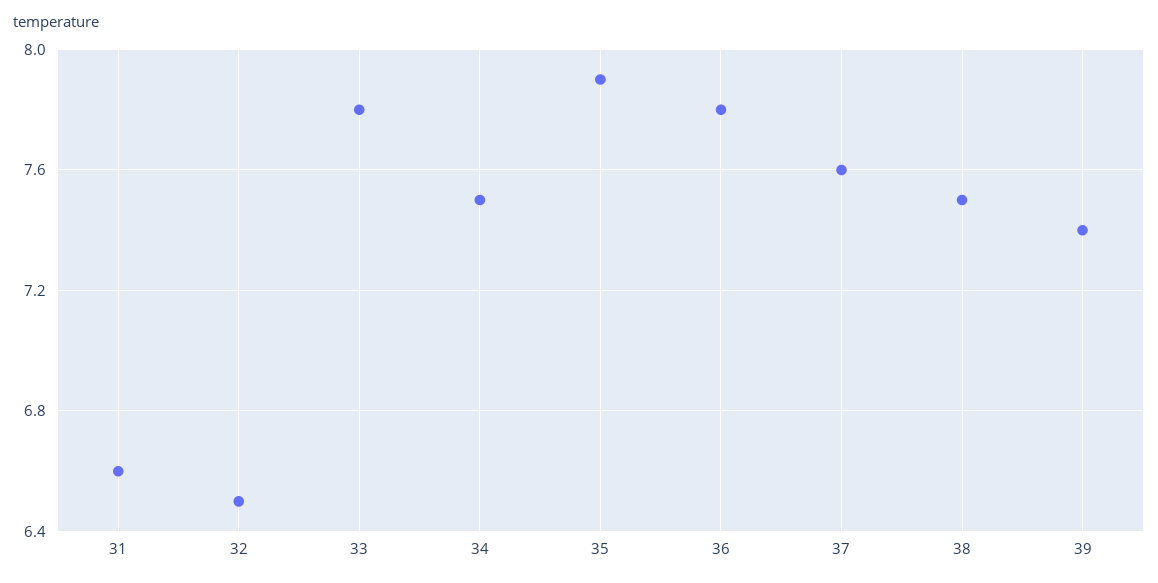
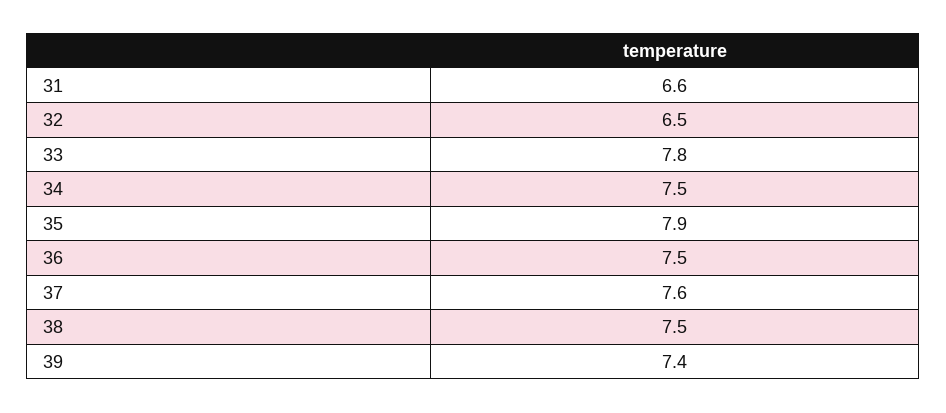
36: 7.8 -> 7.5

